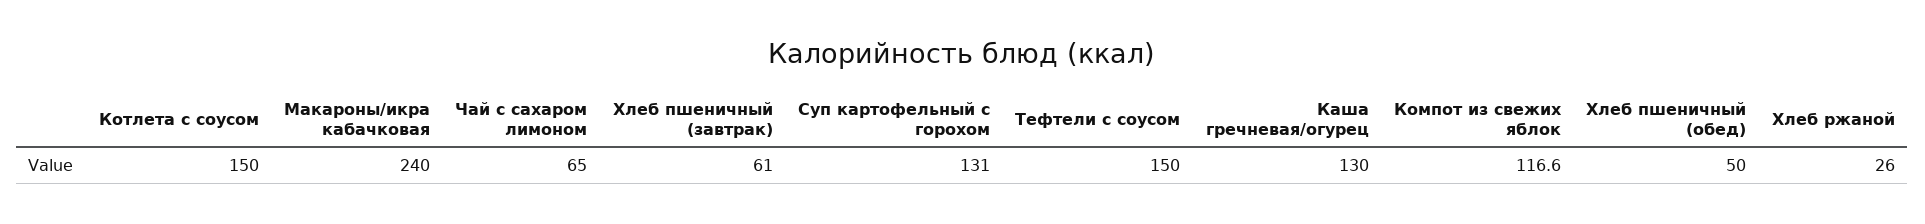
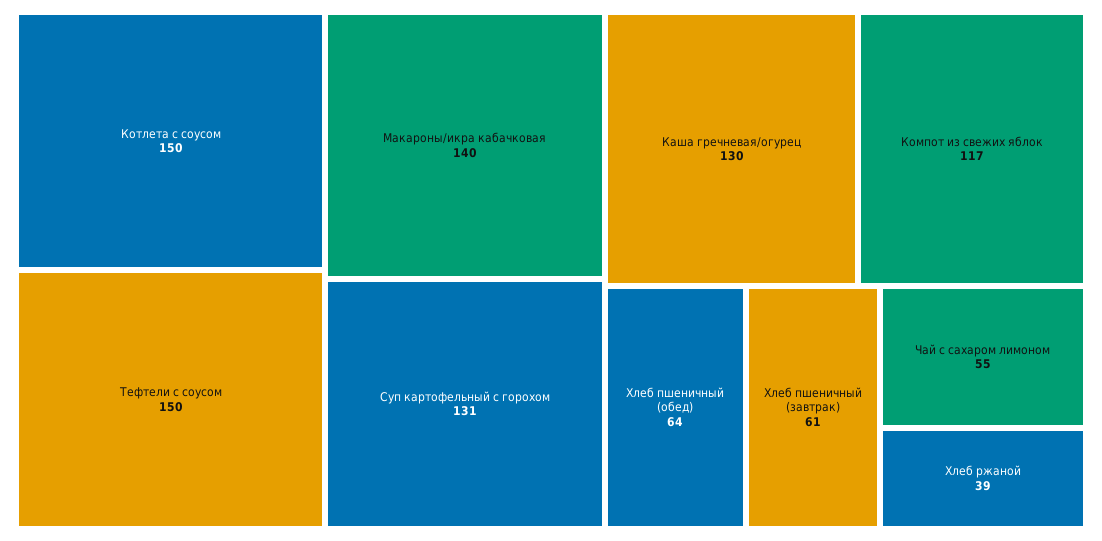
Макароны/икра кабачковая: 240 -> 140
Чай с сахаром лимоном: 65 -> 55
Хлеб пшеничный (обед): 50 -> 64
Хлеб ржаной: 26 -> 39

